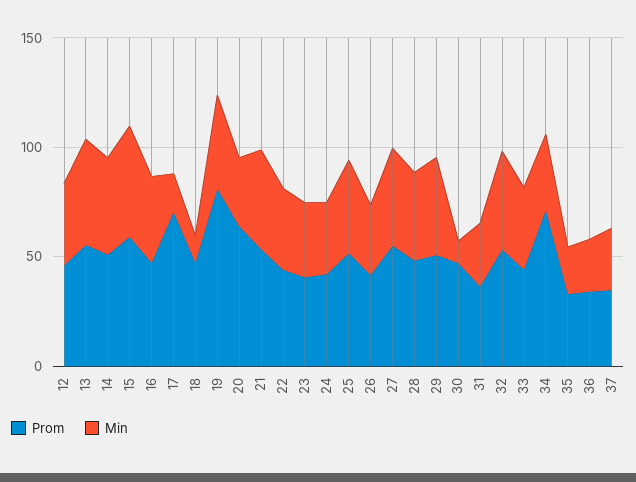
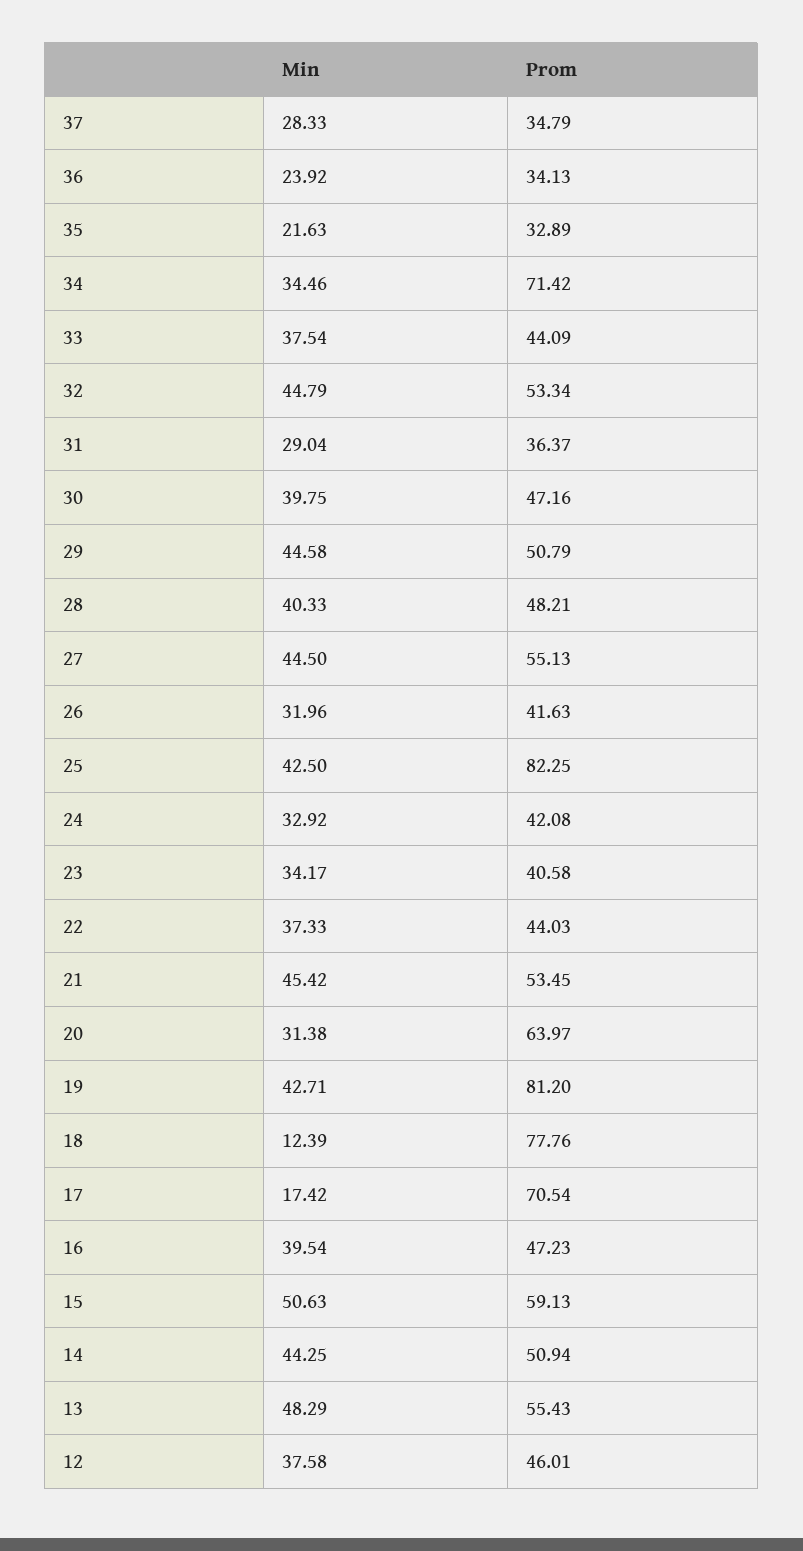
Prom, 18: 50 -> 77.76
Prom, 25: 50 -> 82.25
Min, 30: 10 -> 39.75

